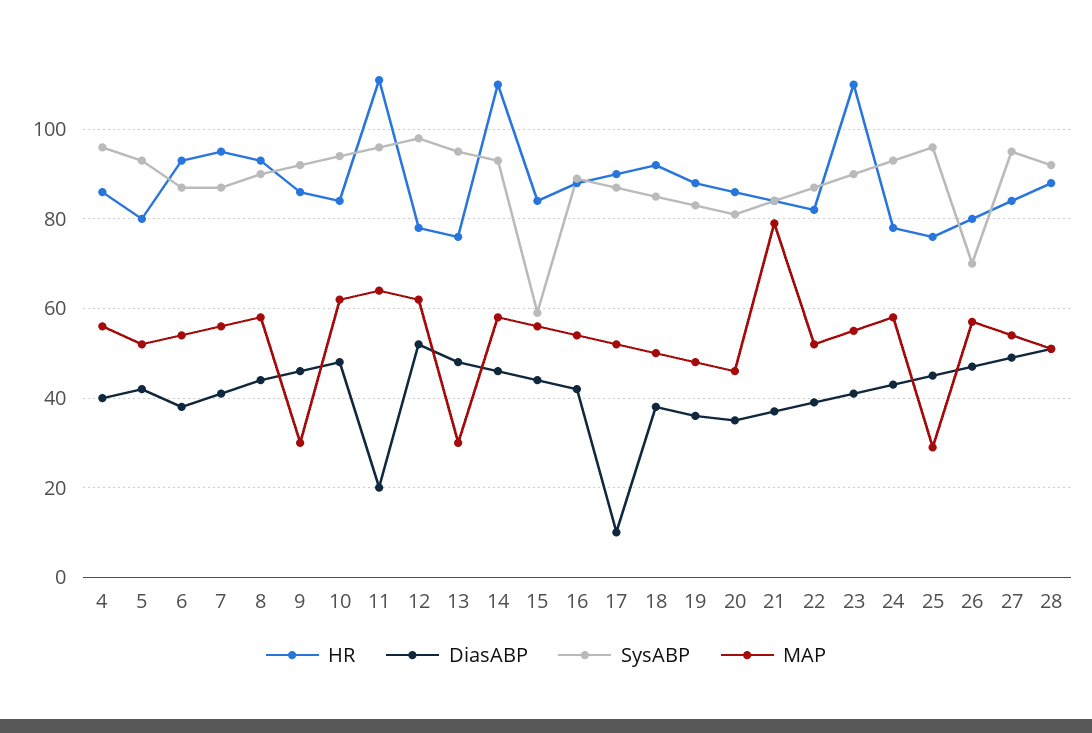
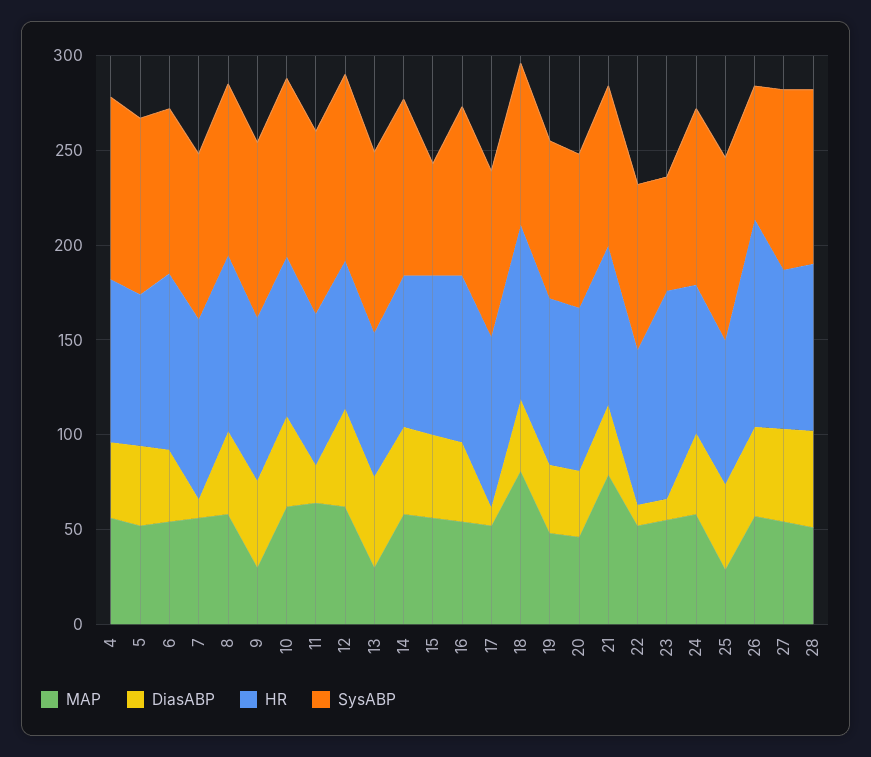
DiasABP, 7: 40 -> 10
HR, 11: 110 -> 80
HR, 14: 110 -> 80
MAP, 18: 50 -> 80
DiasABP, 22: 40 -> 10
DiasABP, 23: 40 -> 10
SysABP, 23: 90 -> 60
HR, 26: 80 -> 110

